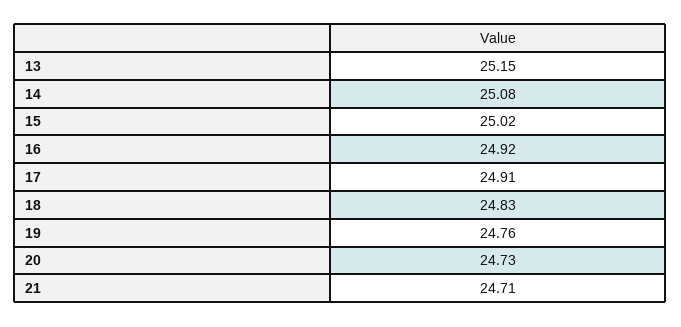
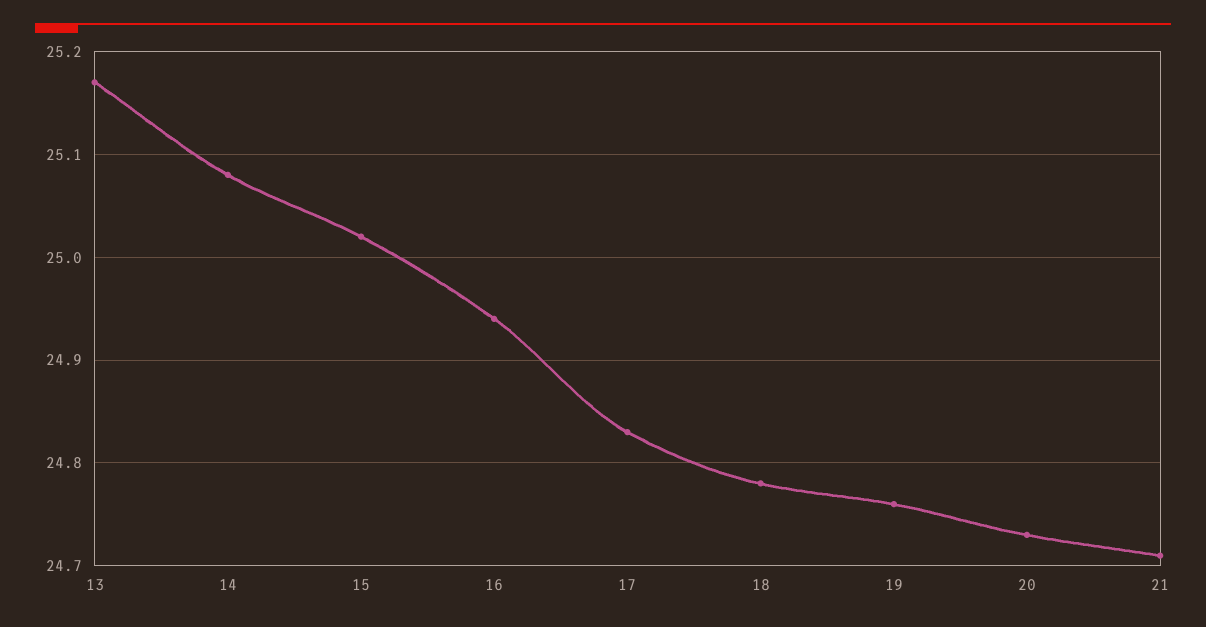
13: 25.15 -> 25.17
16: 24.92 -> 24.94
17: 24.91 -> 24.83
18: 24.83 -> 24.78

